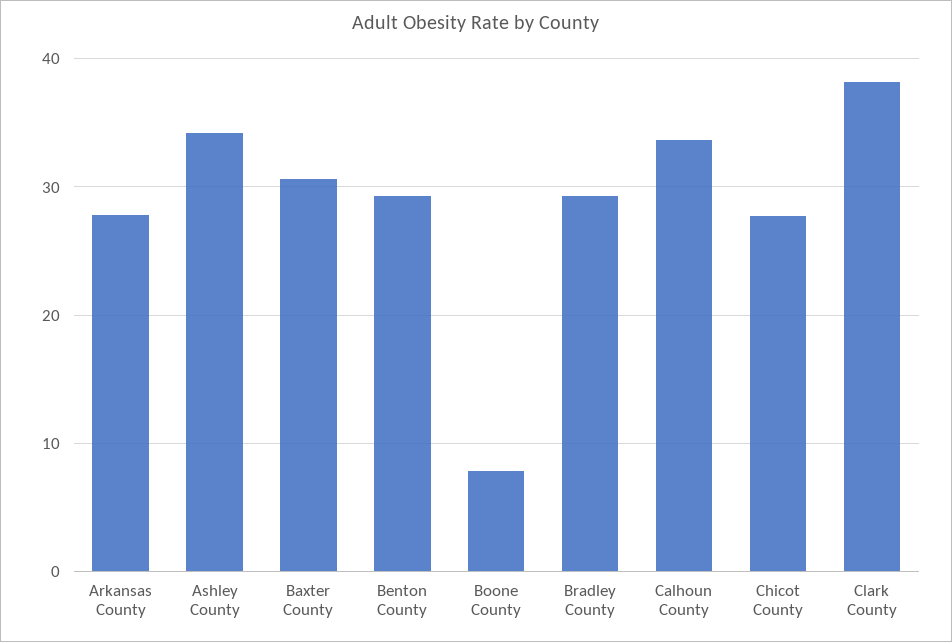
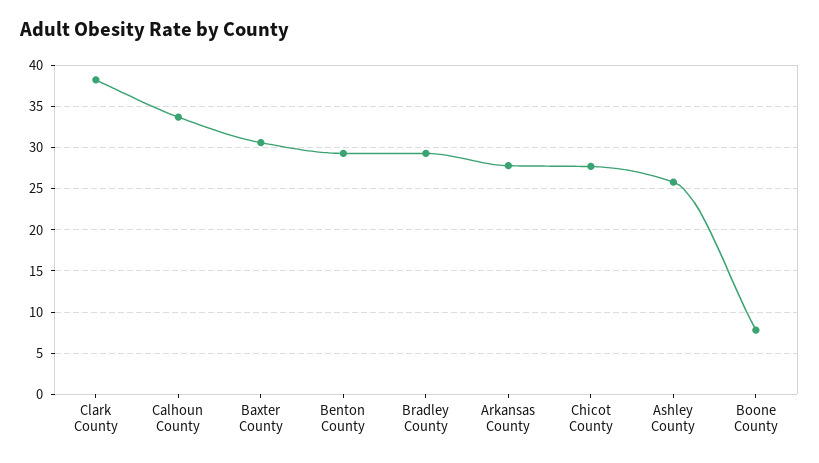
Ashley County: 34 -> 26

